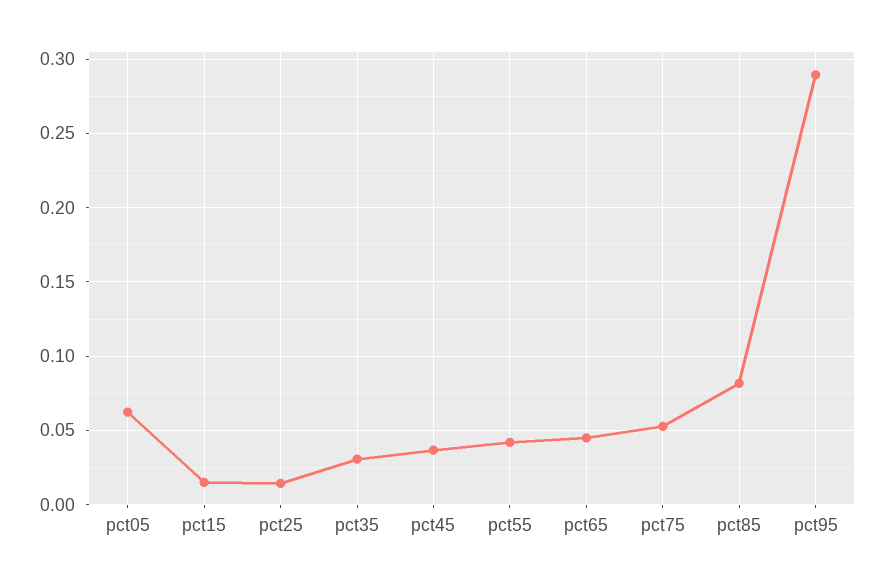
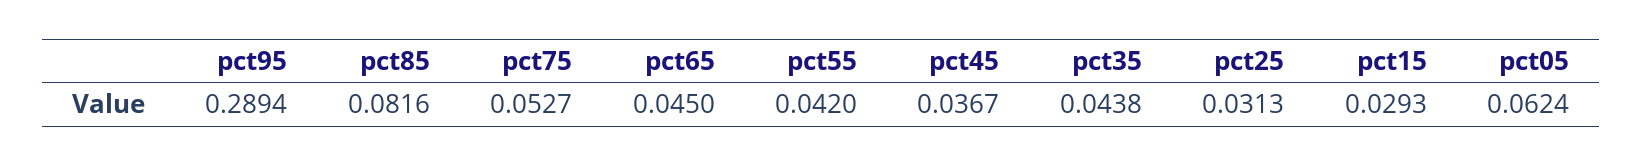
pct15: 0.015 -> 0.0293
pct25: 0.015 -> 0.0313
pct35: 0.03 -> 0.0438

